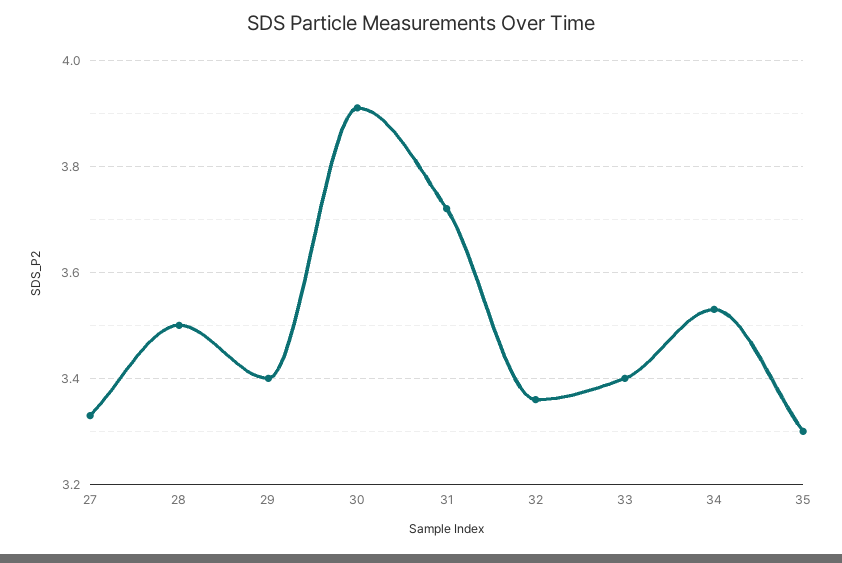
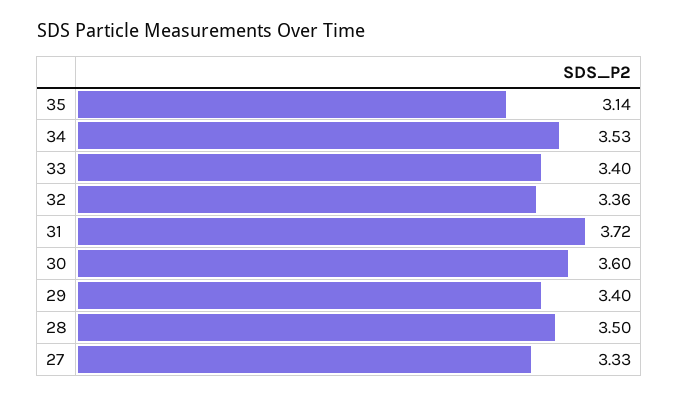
30: 3.9 -> 3.6
35: 3.3 -> 3.14

